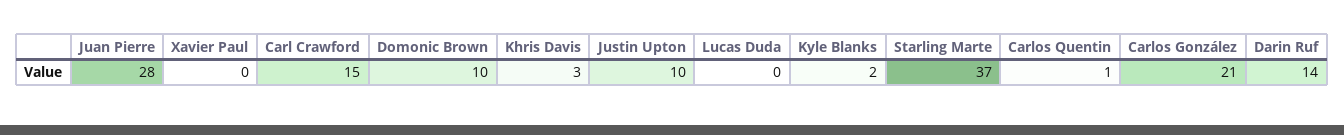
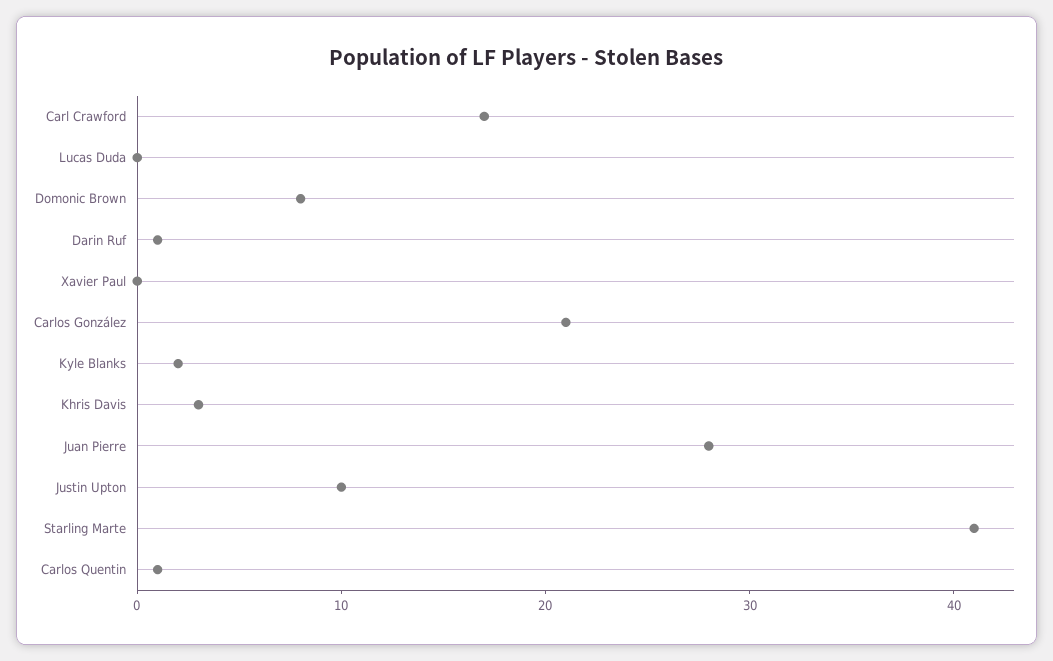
Carl Crawford: 15 -> 17
Domonic Brown: 10 -> 8
Starling Marte: 37 -> 41
Darin Ruf: 14 -> 1

